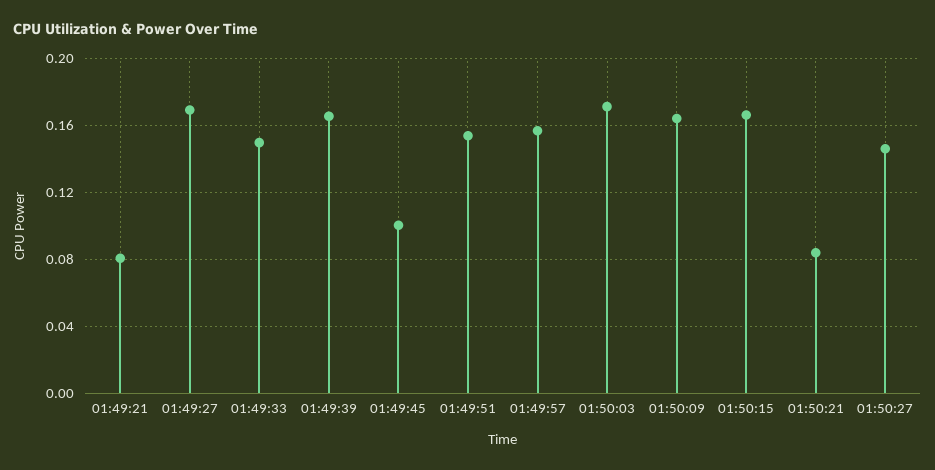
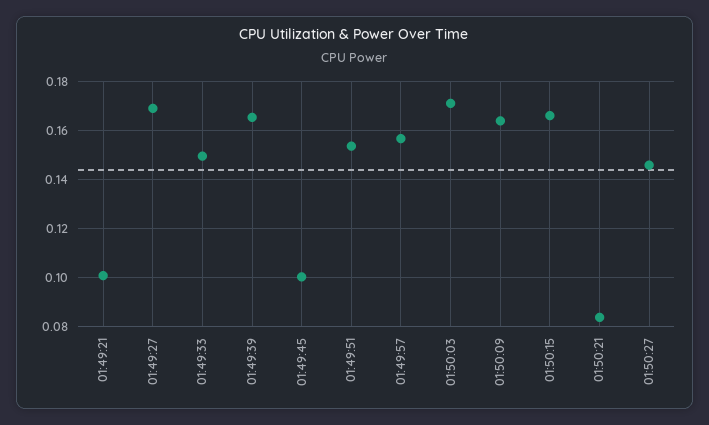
01:49:21: 0.08 -> 0.1

